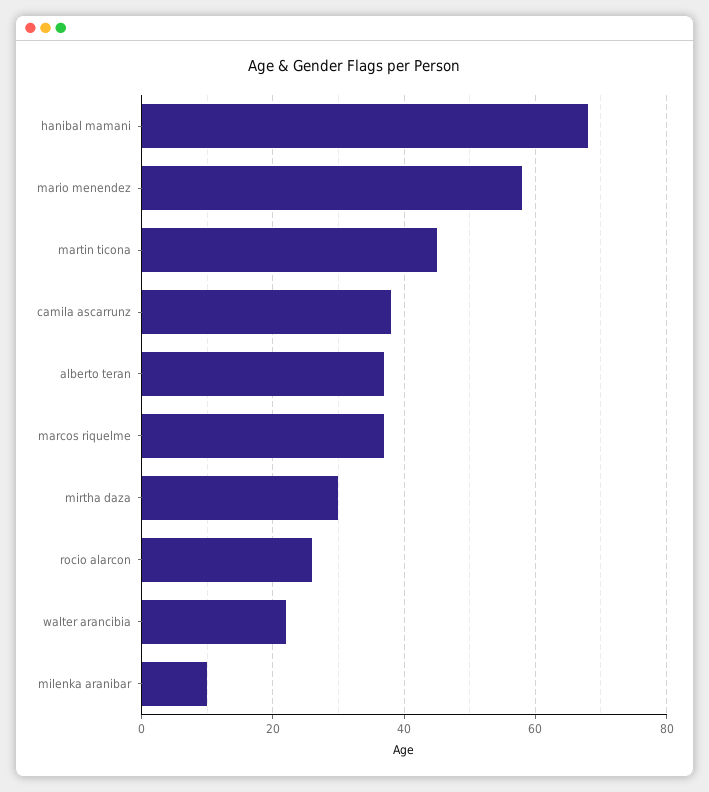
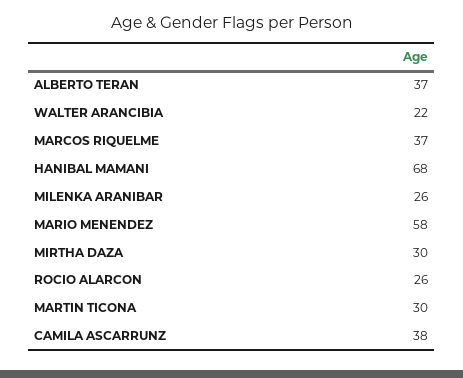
martin ticona: 45 -> 30
milenka aranibar: 10 -> 26

